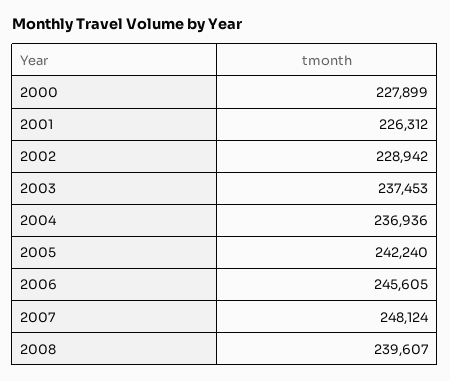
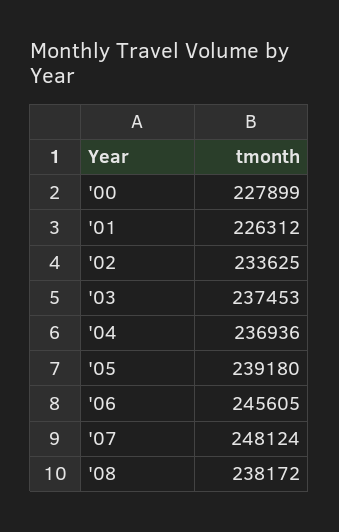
2002: 228942 -> 233625
2005: 242240 -> 239180
2008: 239607 -> 238172

